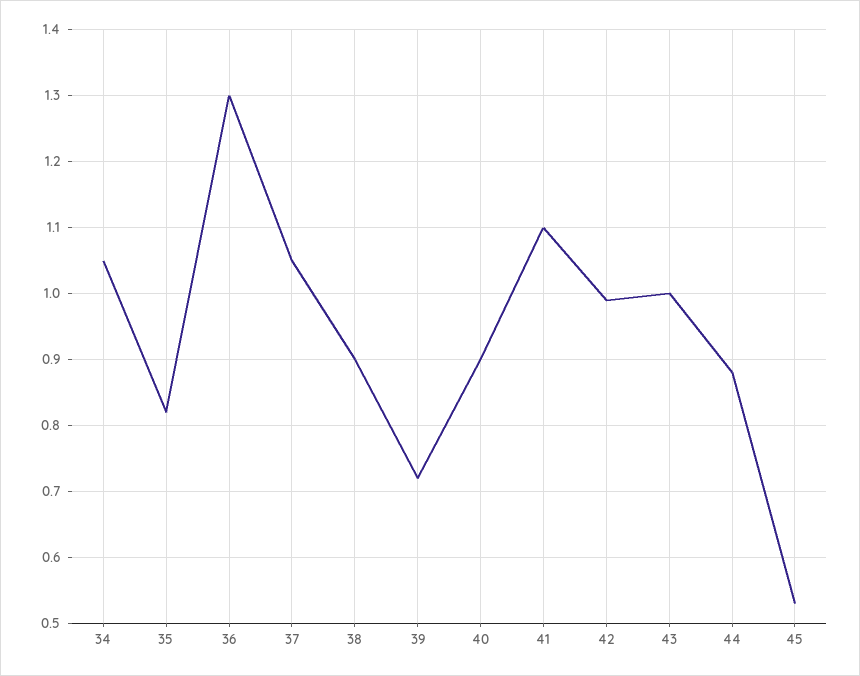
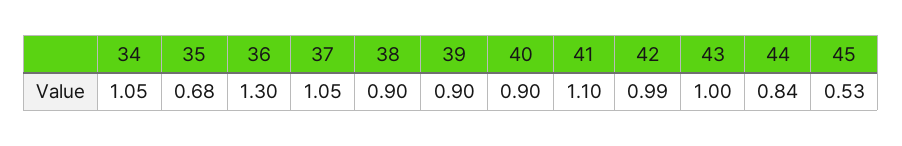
35: 0.82 -> 0.68
39: 0.72 -> 0.9
44: 0.88 -> 0.84

